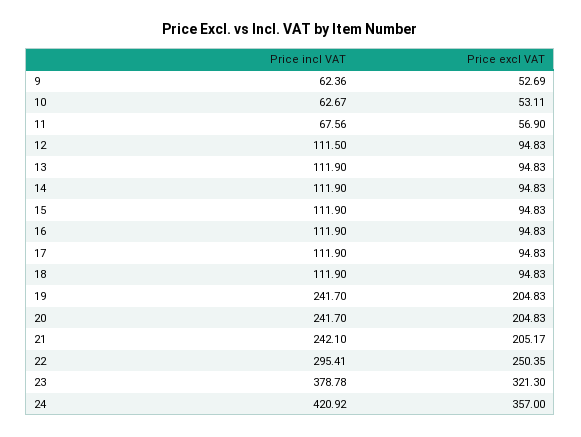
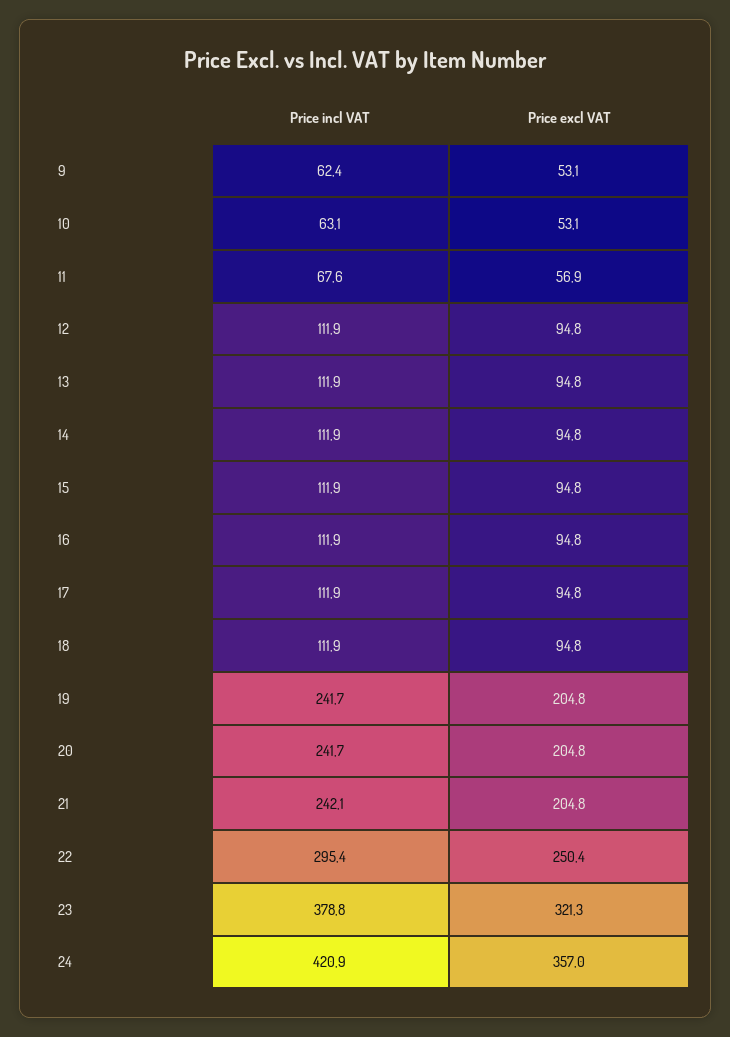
Price excl VAT, 9: 52.69 -> 53.1
Price incl VAT, 10: 62.67 -> 63.1
Price incl VAT, 12: 111.5 -> 111.9
Price excl VAT, 21: 205.17 -> 204.8

